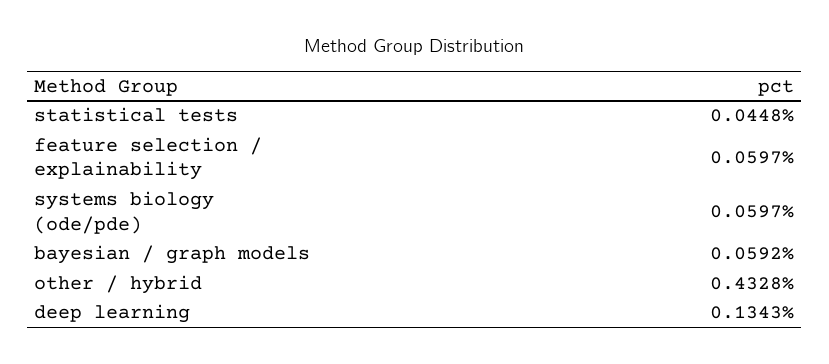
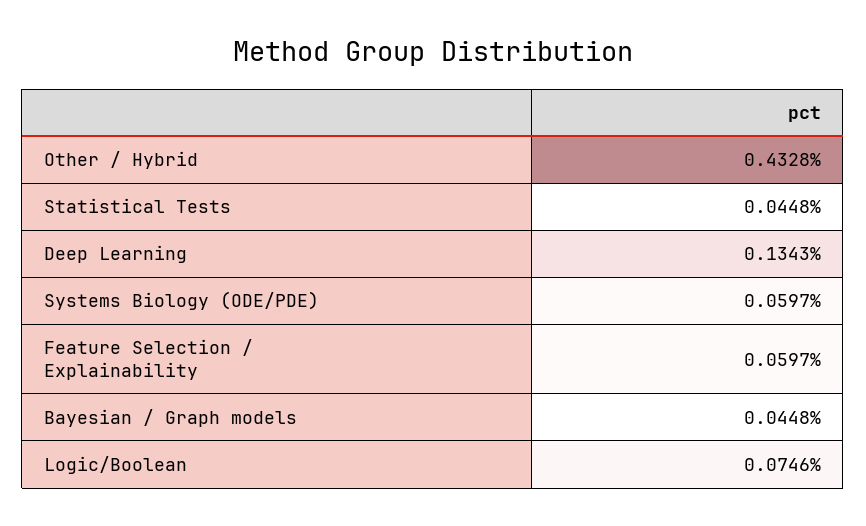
bayesian / graph models: 0.0592 -> 0.0448
Logic/Boolean: none -> 0.0746

